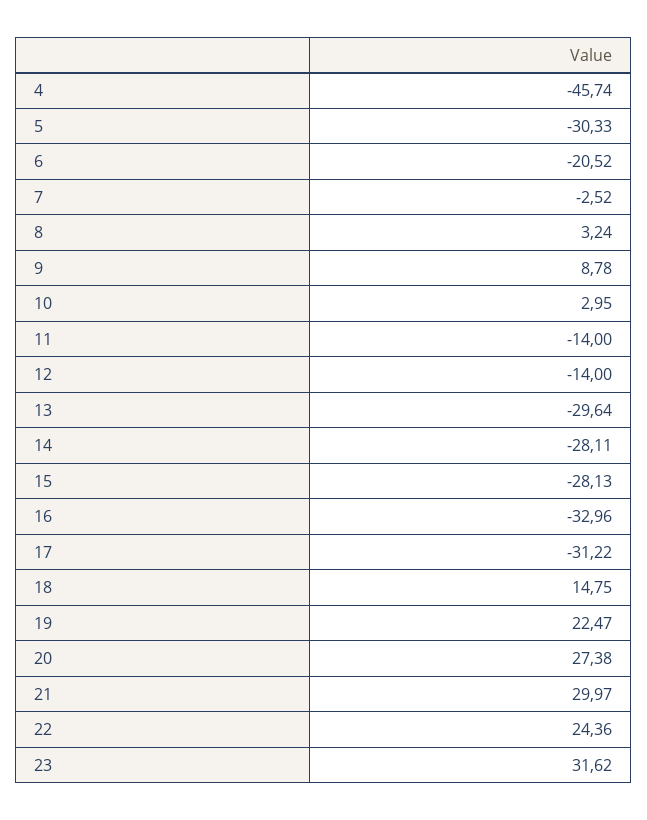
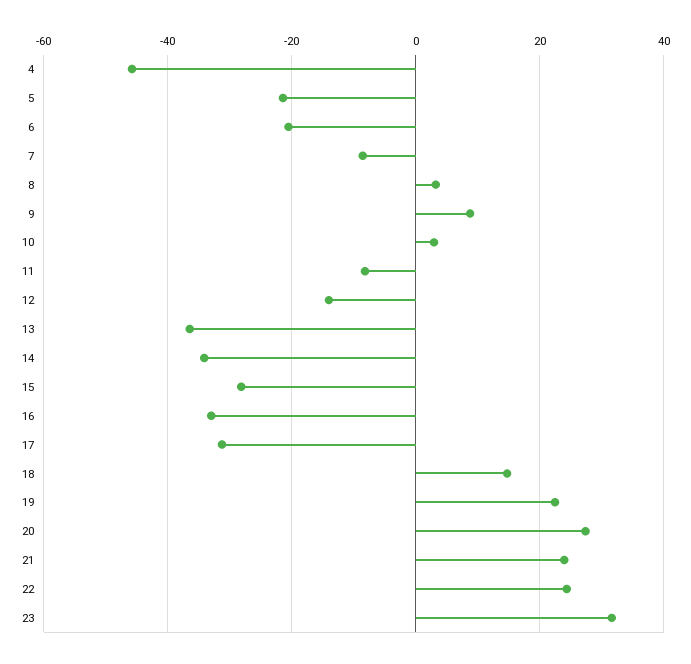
5: -30.33 -> -22
7: -2.52 -> -8
11: -14 -> -8
13: -29.64 -> -36
14: -28.11 -> -34
21: 29.97 -> 24

